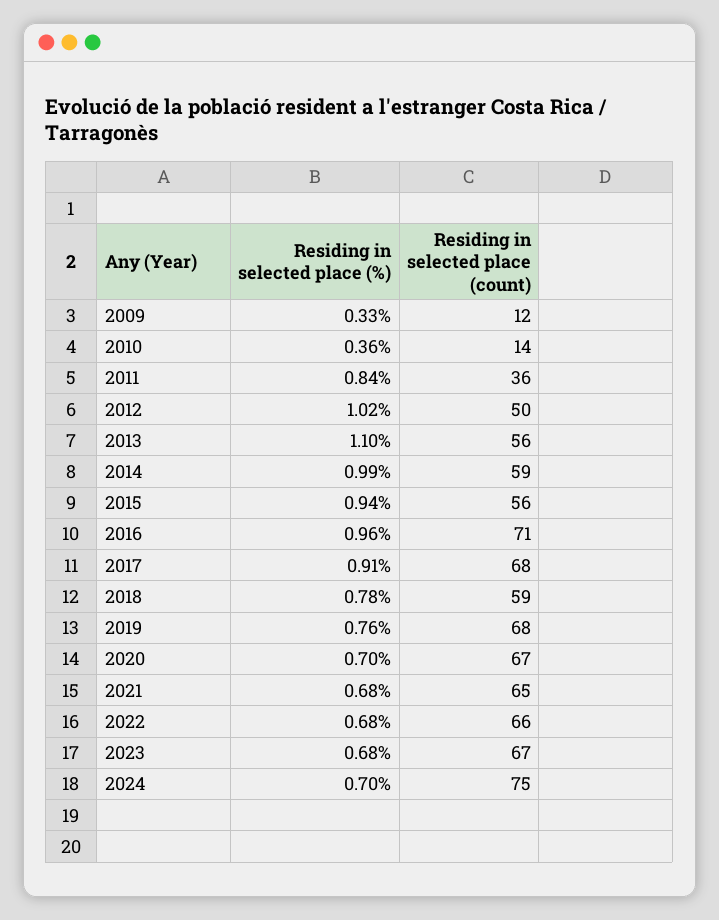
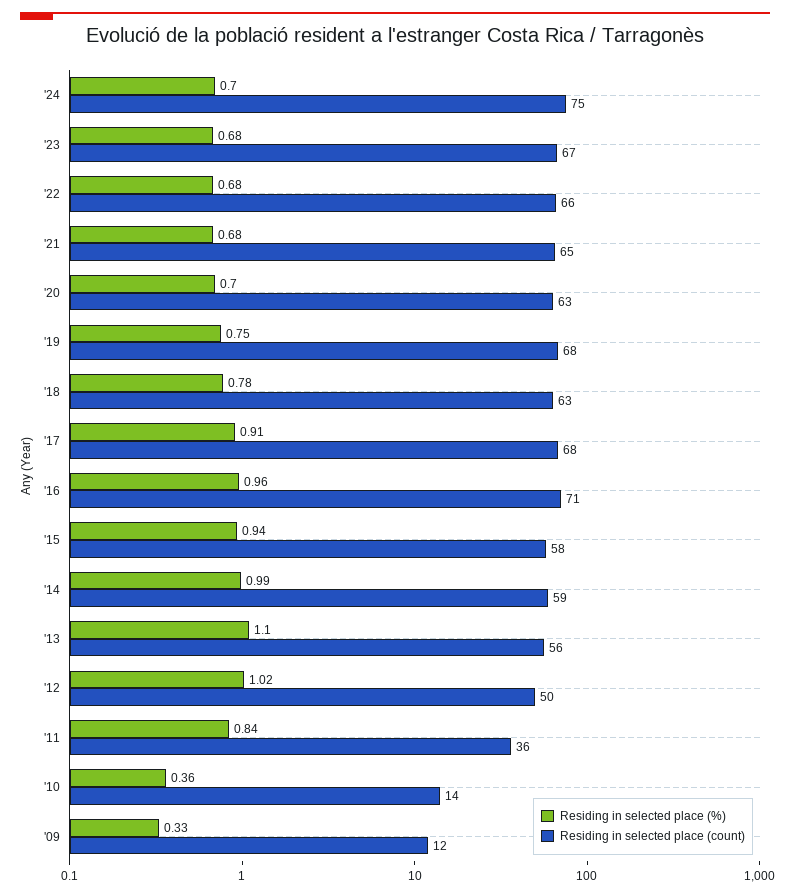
Residing in selected place (count), 2015: 56 -> 58
Residing in selected place (count), 2018: 59 -> 63
Residing in selected place (%), 2019: 0.76 -> 0.75
Residing in selected place (count), 2020: 67 -> 63

